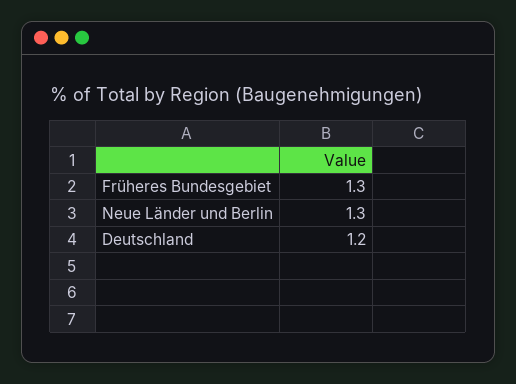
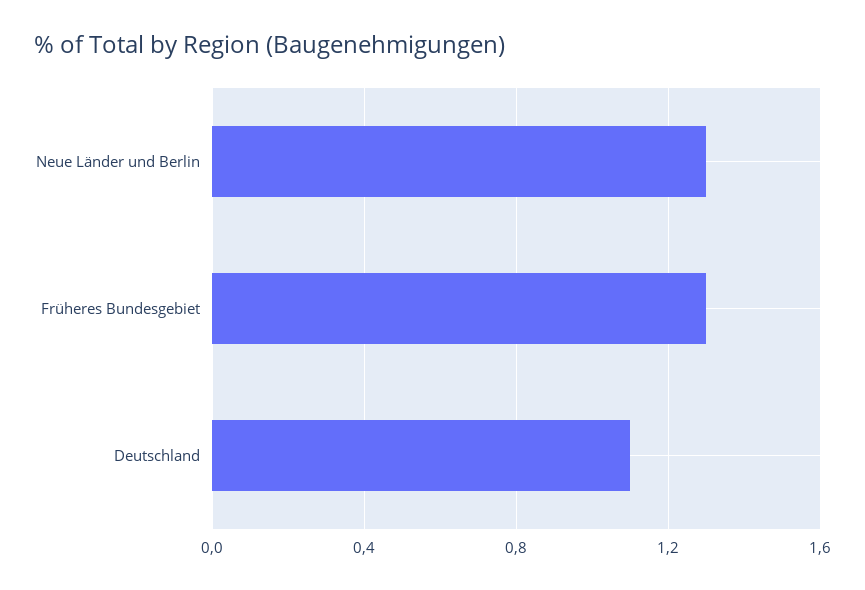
Deutschland: 1.2 -> 1.1

